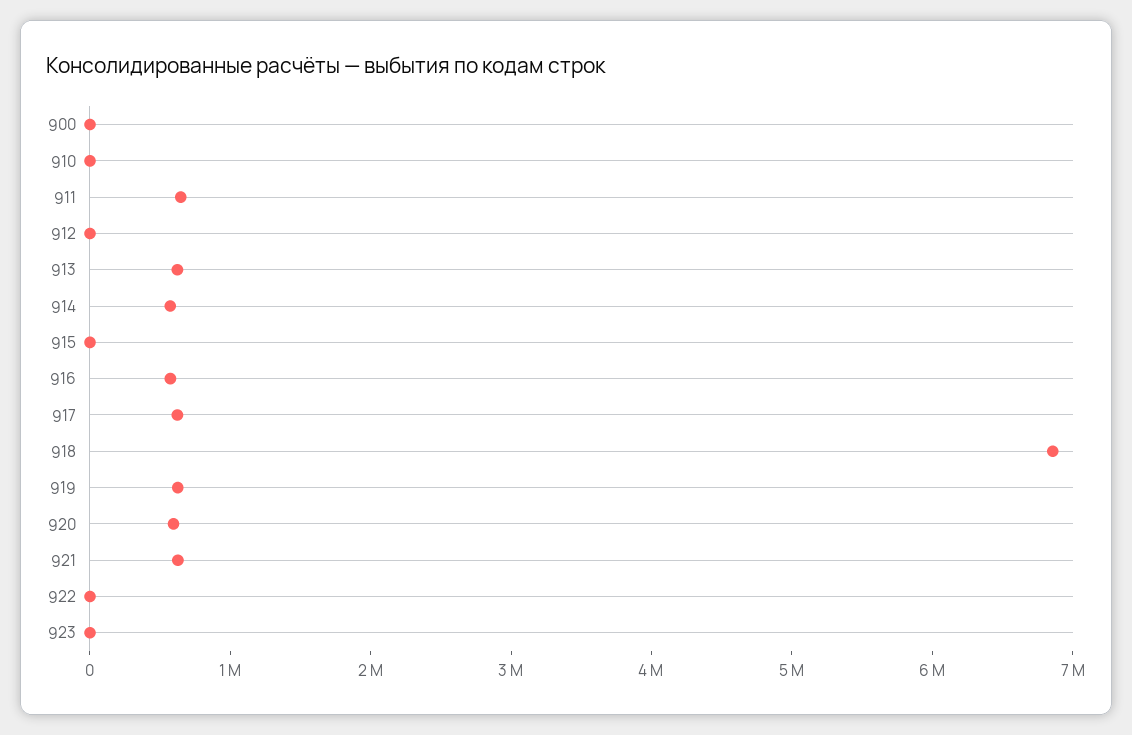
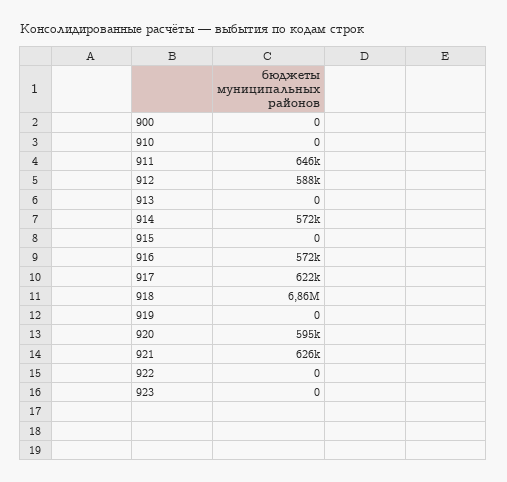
912: 0 -> 588000
913: 600000 -> 0
919: 600000 -> 0

